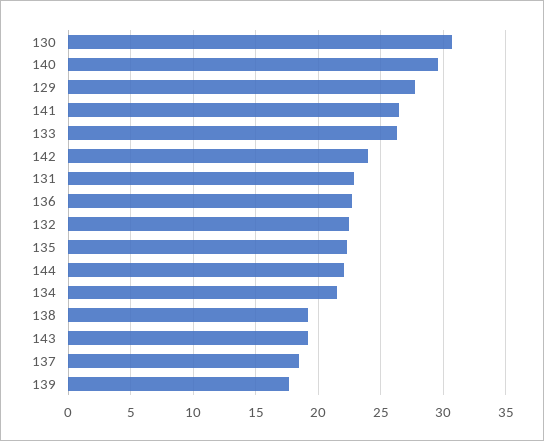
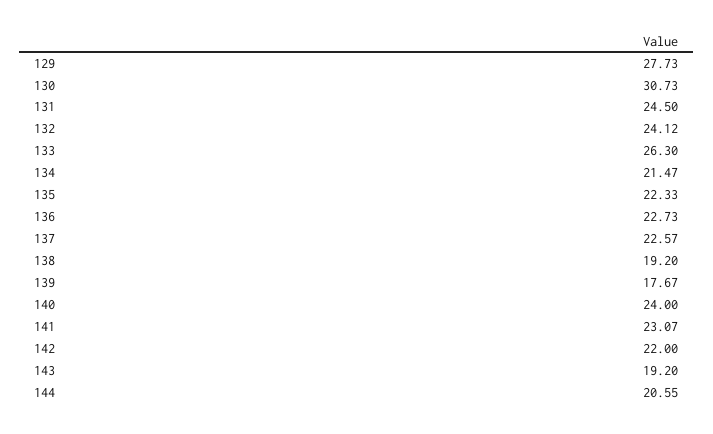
140: 29.5 -> 24
141: 26.5 -> 23.07
142: 24 -> 22
131: 23 -> 24.5
132: 22.5 -> 24.12
144: 22 -> 20.55
137: 18.5 -> 22.57

